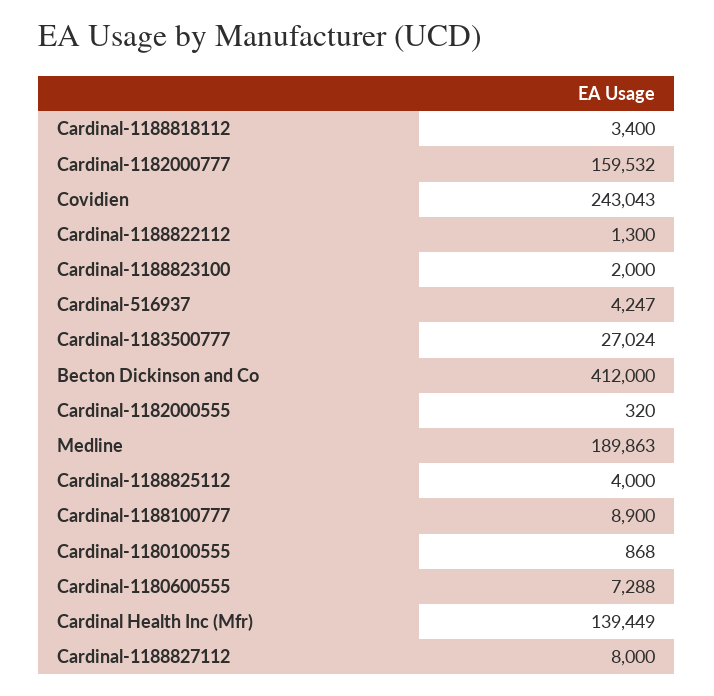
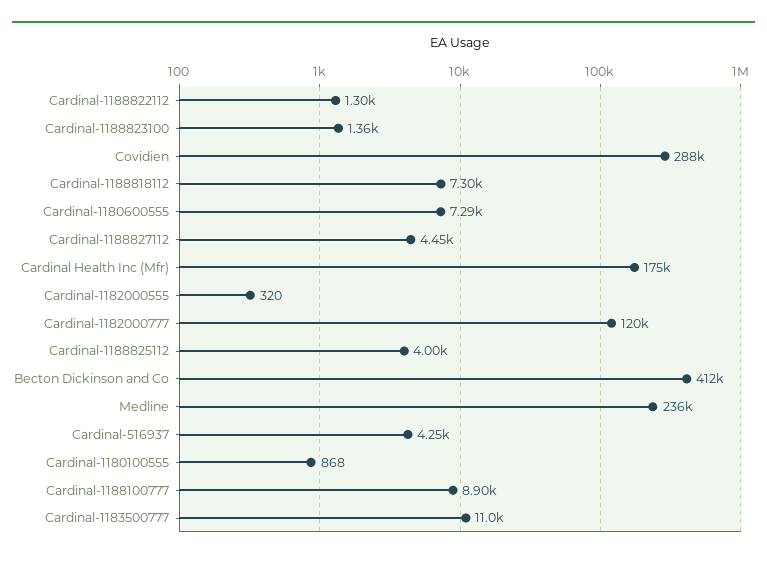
Cardinal-1188818112: 3400 -> 7300
Cardinal-1182000777: 159532 -> 120000
Covidien: 243043 -> 288000
Cardinal-1188823100: 2000 -> 1360
Cardinal-1183500777: 27024 -> 11000
Medline: 189863 -> 236000
Cardinal Health Inc (Mfr): 139449 -> 175000
Cardinal-1188827112: 8000 -> 4450

